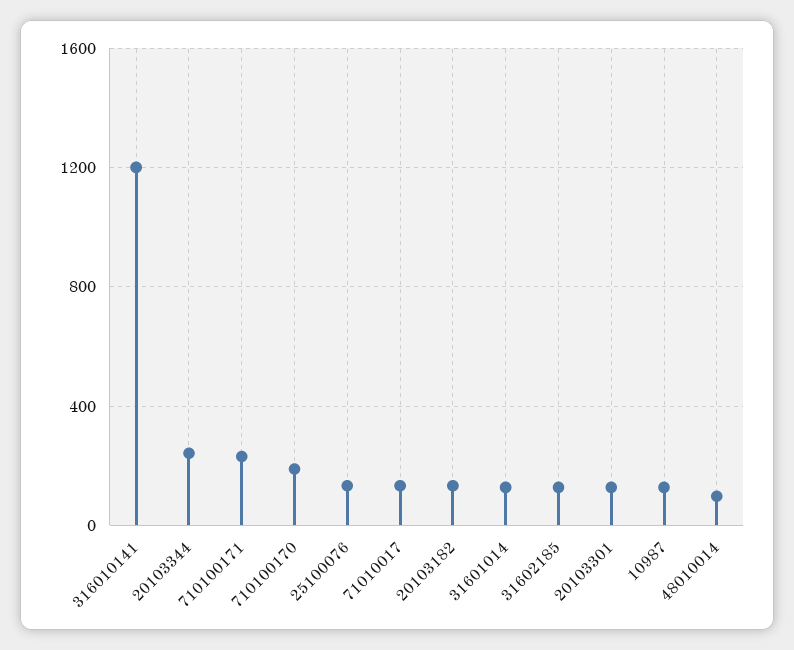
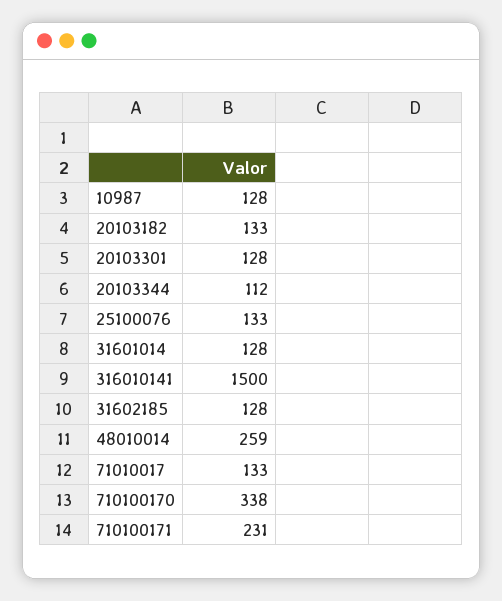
316010141: 1200 -> 1500
20103344: 250 -> 112
710100170: 200 -> 338
48010014: 100 -> 259

